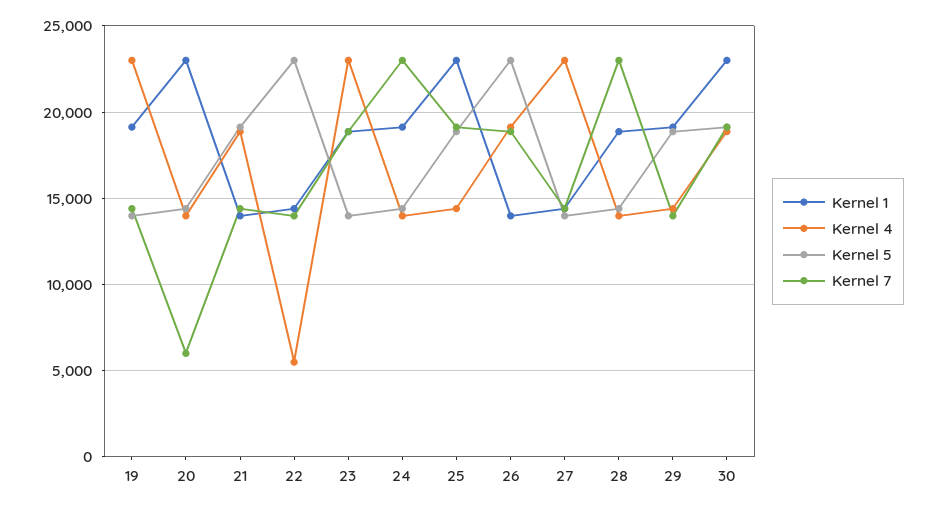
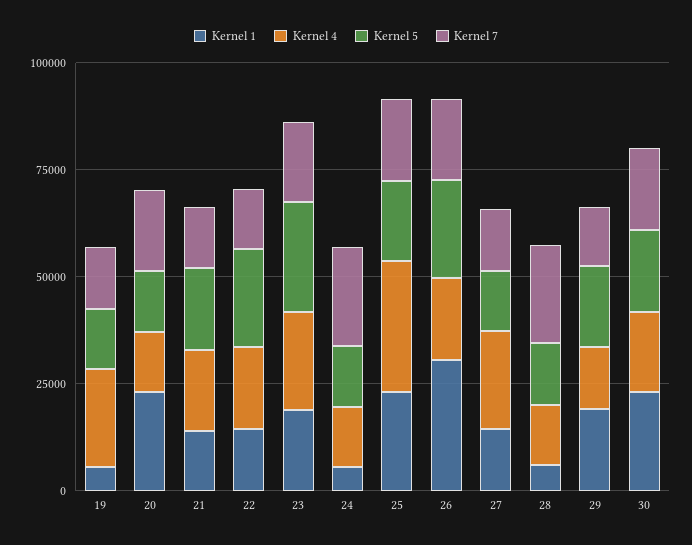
Kernel 1, 19: 19000 -> 5000
Kernel 7, 20: 6000 -> 20000
Kernel 4, 22: 5500 -> 20000
Kernel 5, 23: 14000 -> 25000
Kernel 1, 24: 19000 -> 5000
Kernel 4, 25: 14500 -> 30000
Kernel 1, 26: 14000 -> 30000
Kernel 1, 28: 19000 -> 5000

